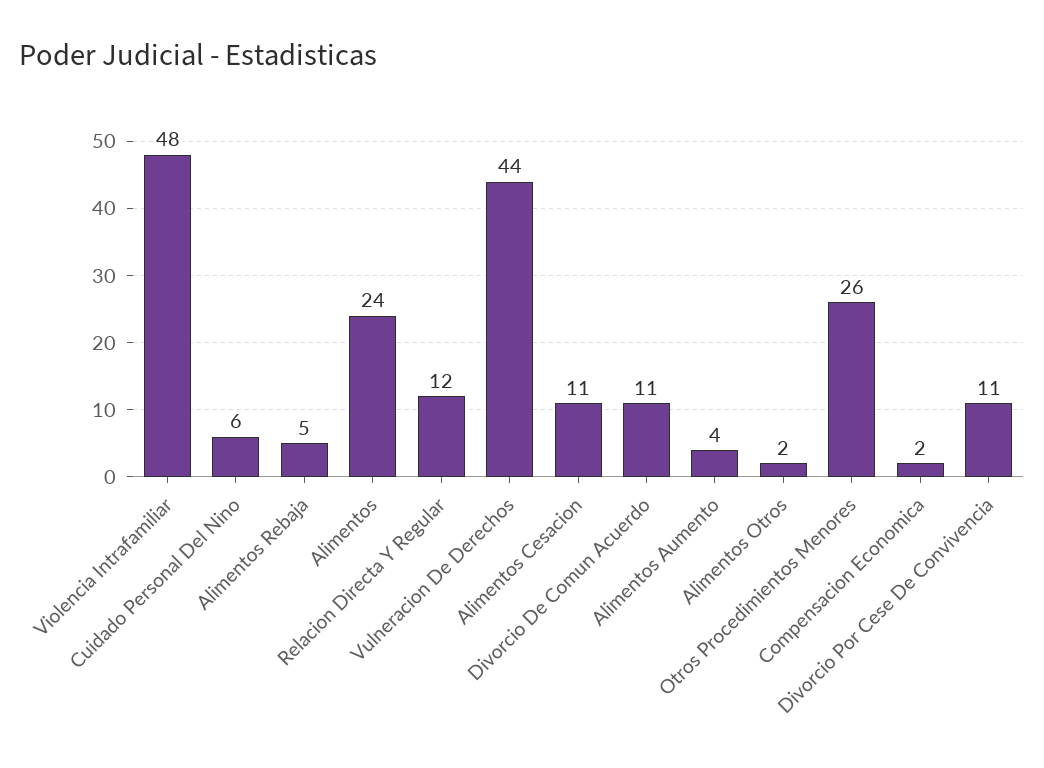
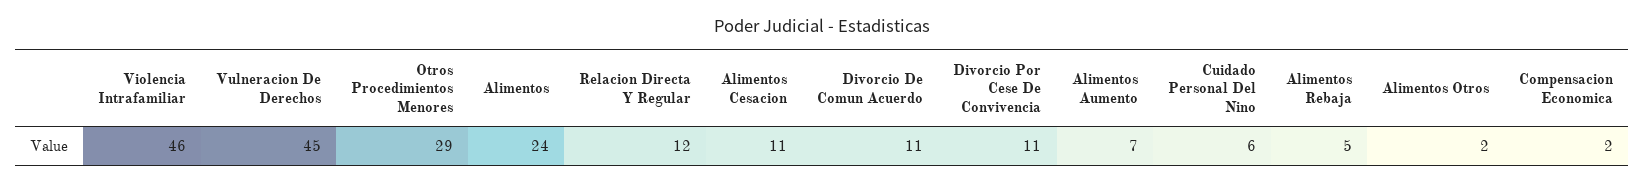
Violencia Intrafamiliar: 48 -> 46
Vulneracion De Derechos: 44 -> 45
Alimentos Aumento: 4 -> 7
Otros Procedimientos Menores: 26 -> 29

